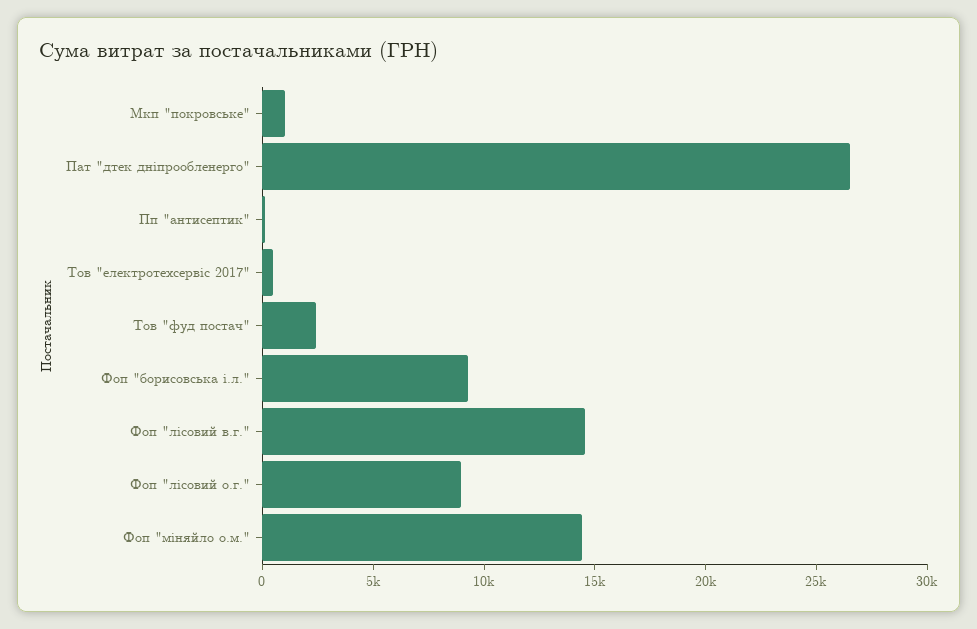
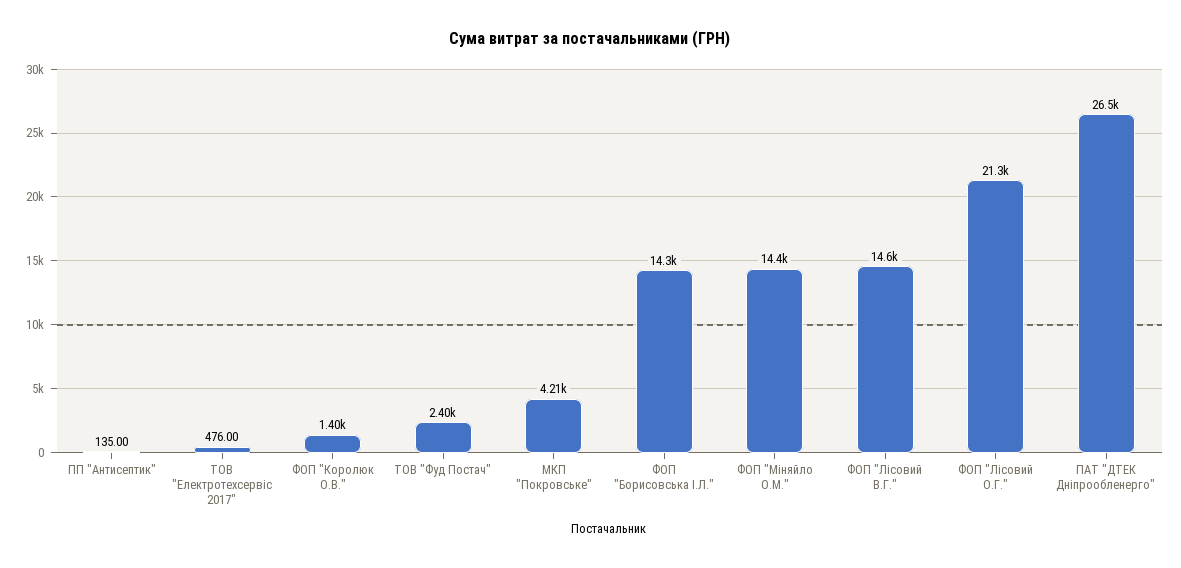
Мкп "покровське": 1000 -> 4210
Фоп "борисовська і.л.": 9000 -> 14300
Фоп "лісовий о.г.": 9000 -> 21300
ФОП "Королюк О.В.": none -> 1400

